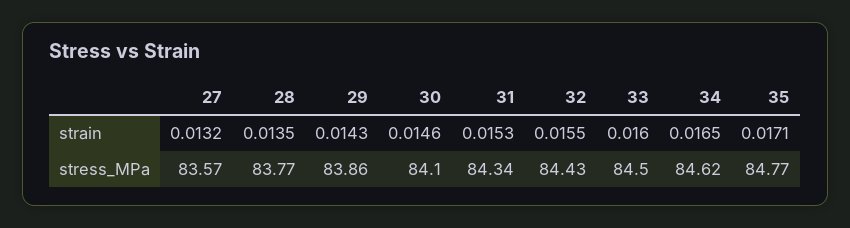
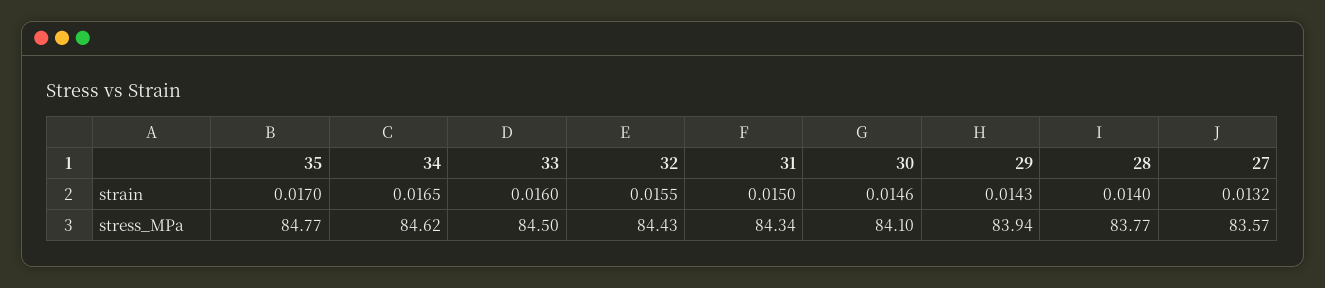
28, strain: 0.0135 -> 0.014
31, strain: 0.0153 -> 0.015
35, strain: 0.0171 -> 0.017
29, stress_MPa: 83.86 -> 83.94

